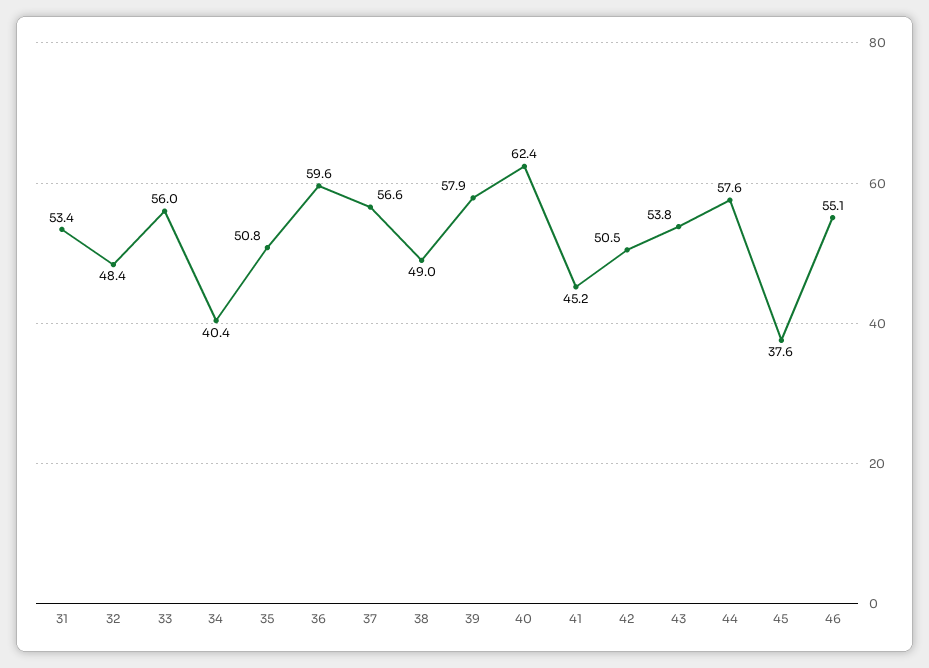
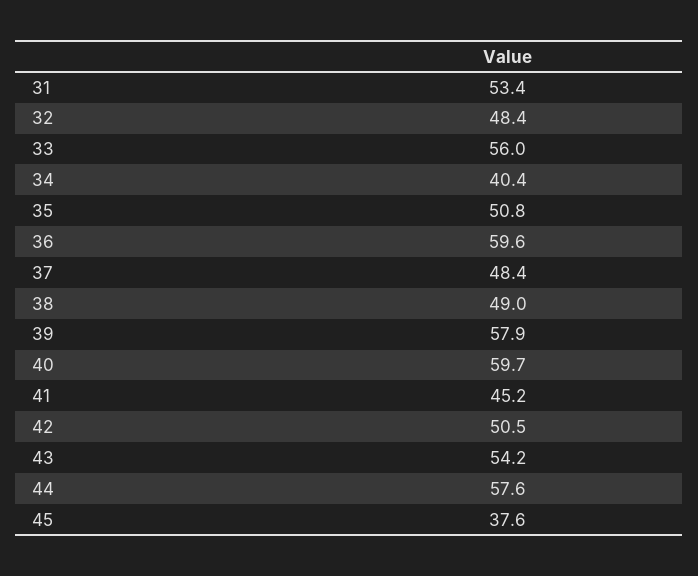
37: 56.6 -> 48.4
40: 62.4 -> 59.7
43: 53.8 -> 54.2
46: 55.1 -> none

